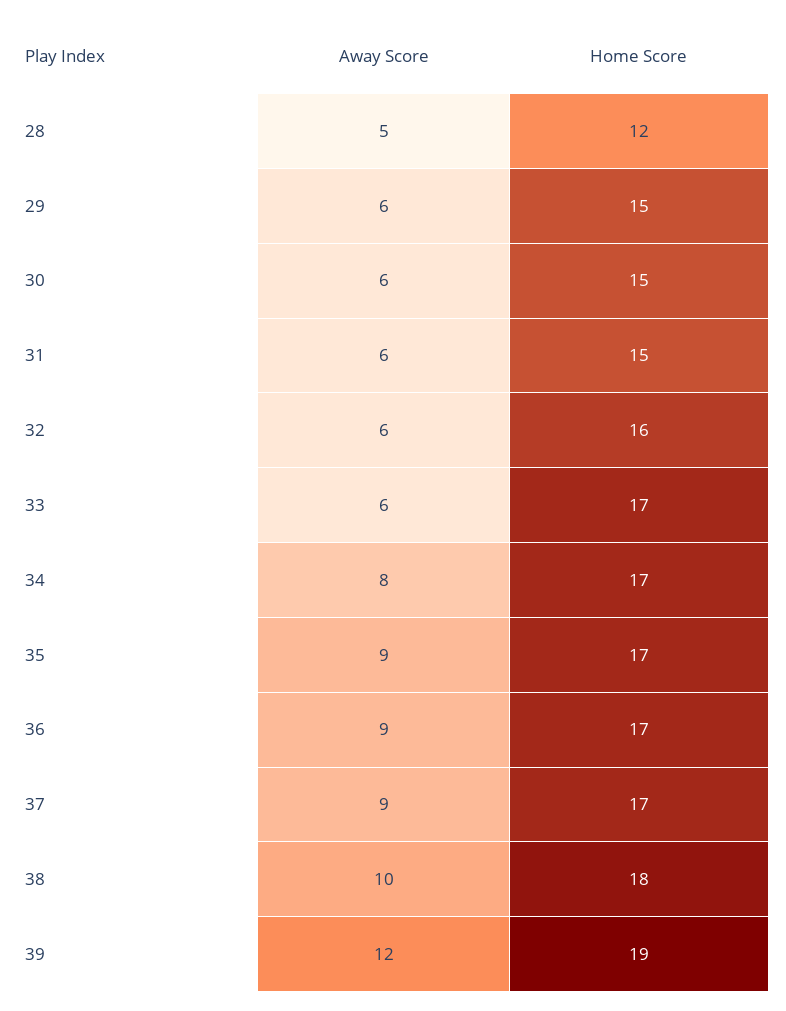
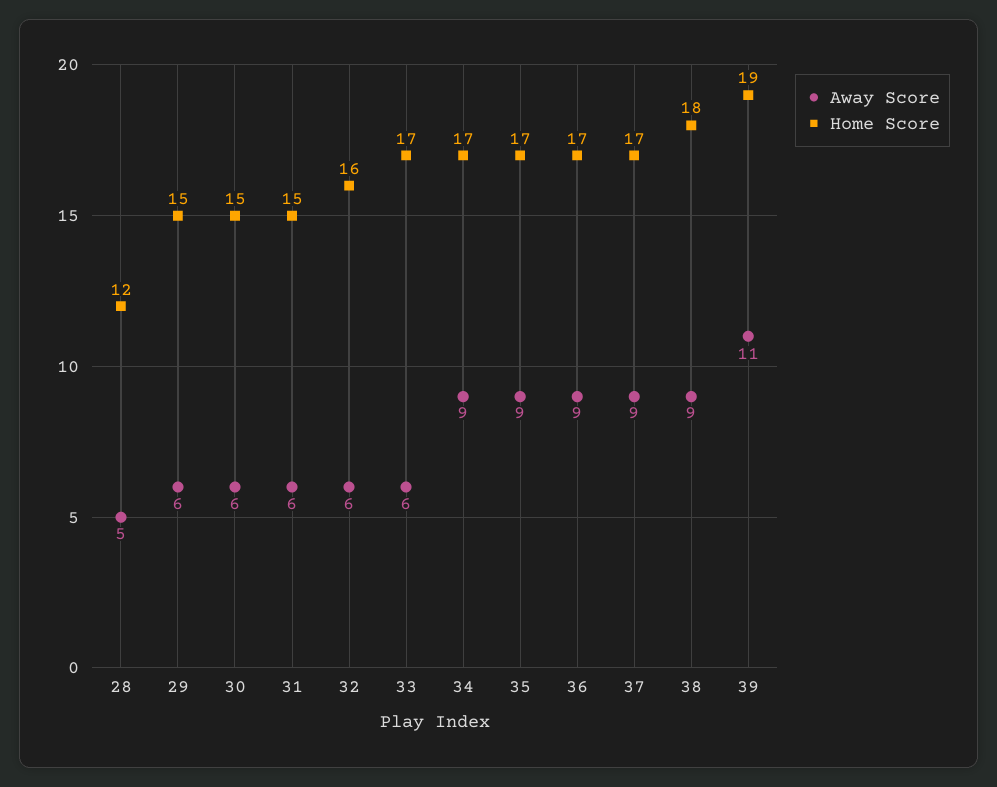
Away Score, 34: 8 -> 9
Away Score, 38: 10 -> 9
Away Score, 39: 12 -> 11

